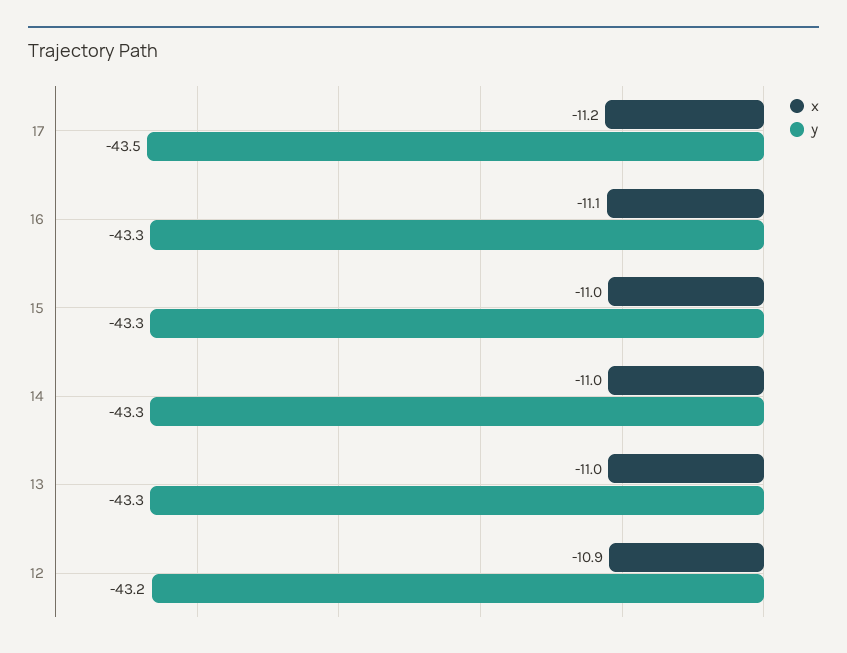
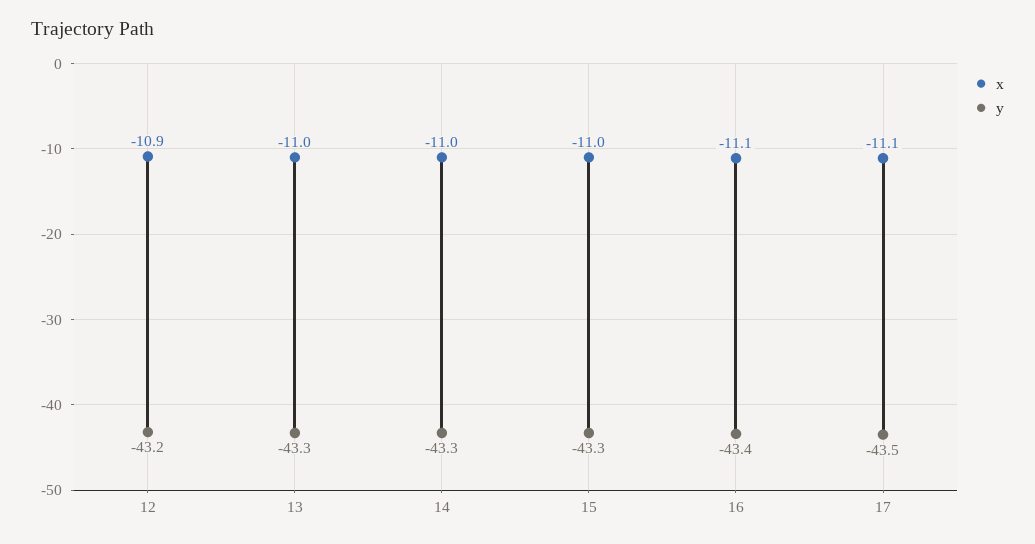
x, 17: -11.2 -> -11.1
y, 16: -43.3 -> -43.4

